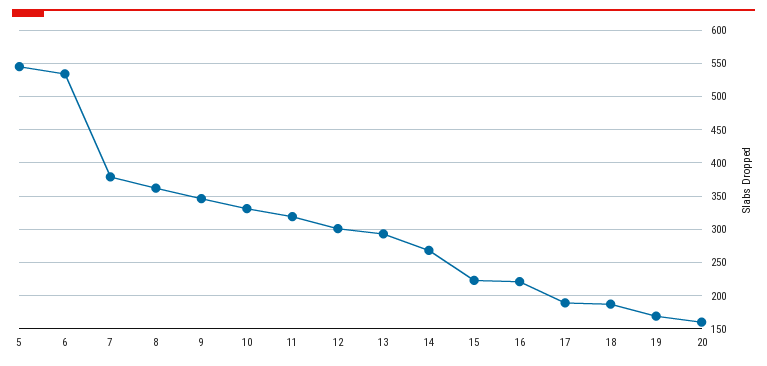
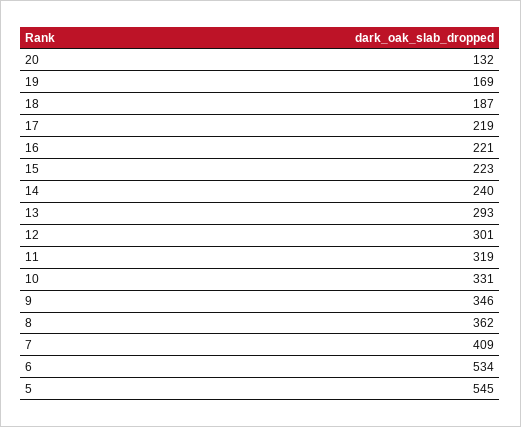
7: 380 -> 409
14: 270 -> 240
17: 190 -> 219
20: 160 -> 132

